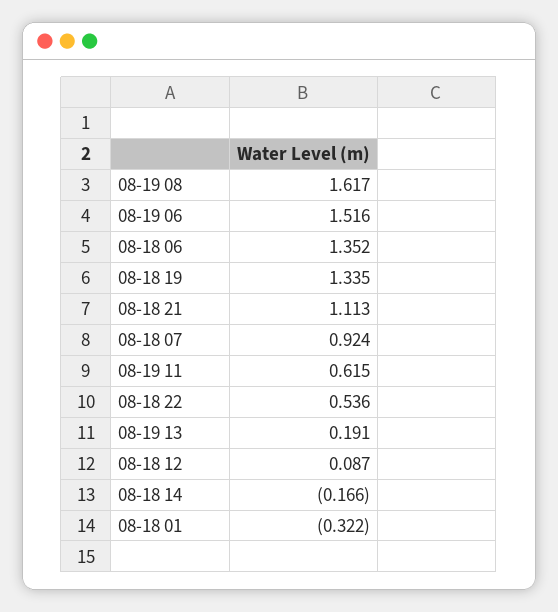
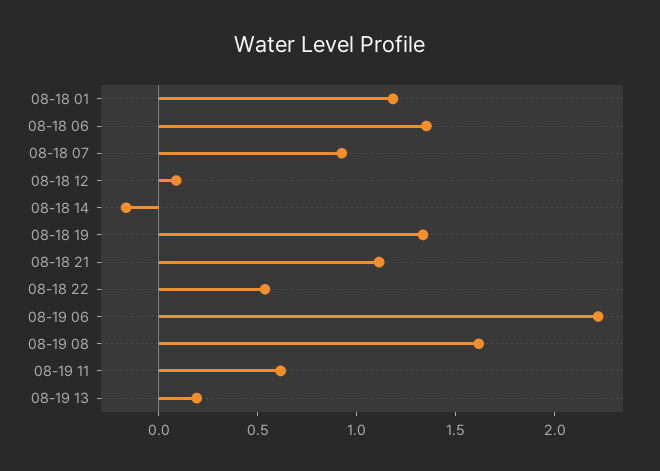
08-19 06: 1.516 -> 2.2
08-18 01: -0.322 -> 1.2

